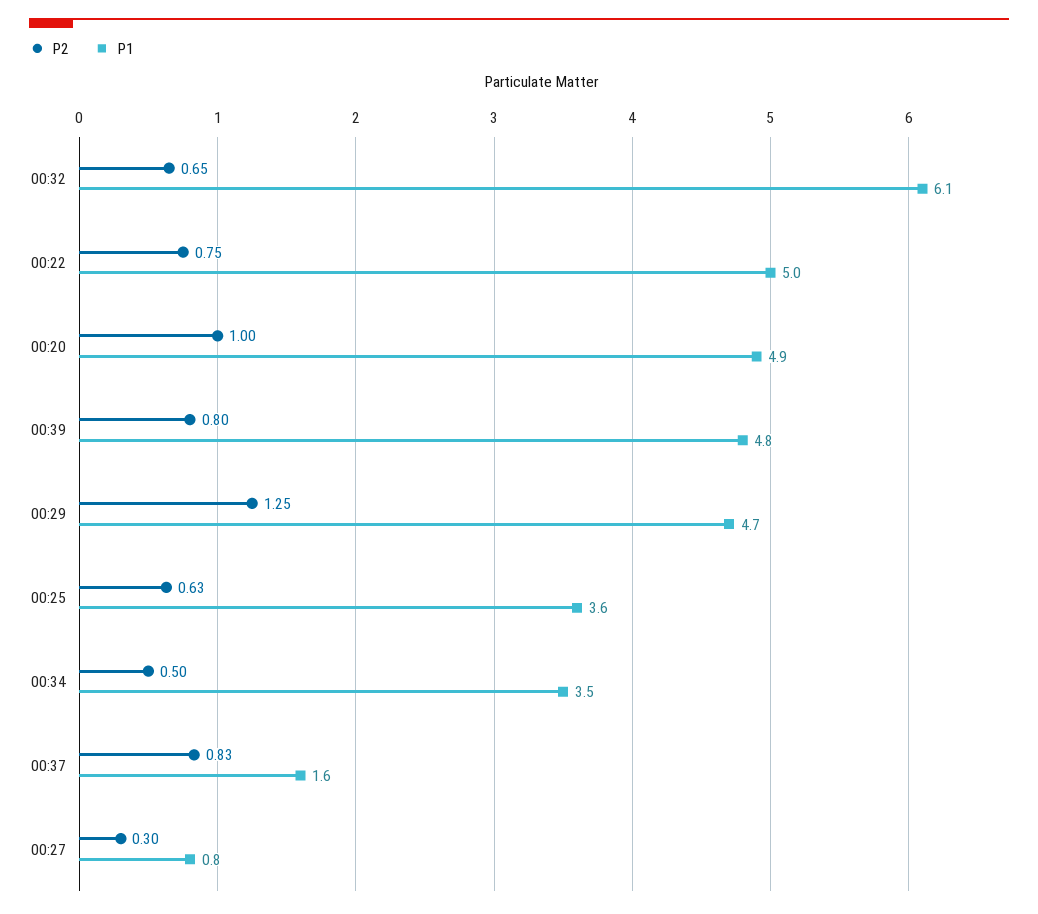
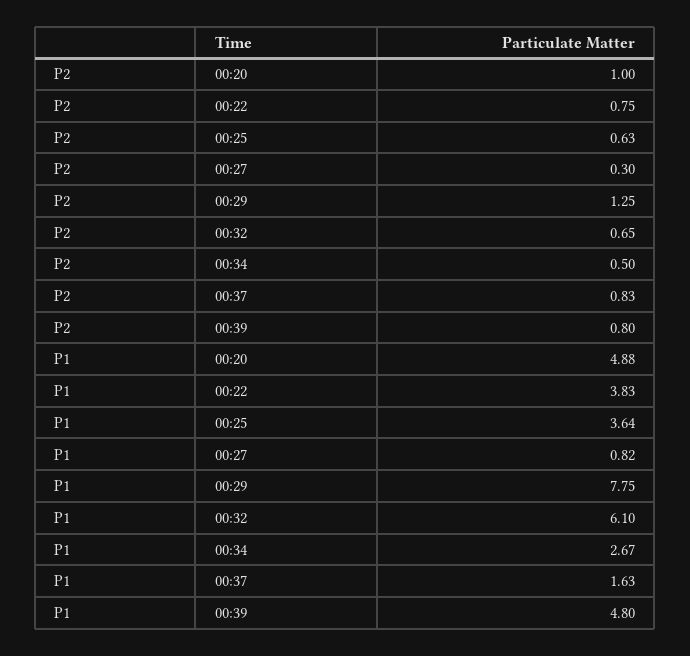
P1, 00:22: 5 -> 3.83
P1, 00:29: 4.7 -> 7.75
P1, 00:34: 3.5 -> 2.67

